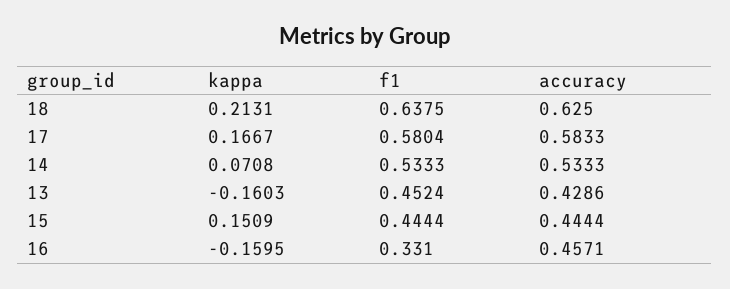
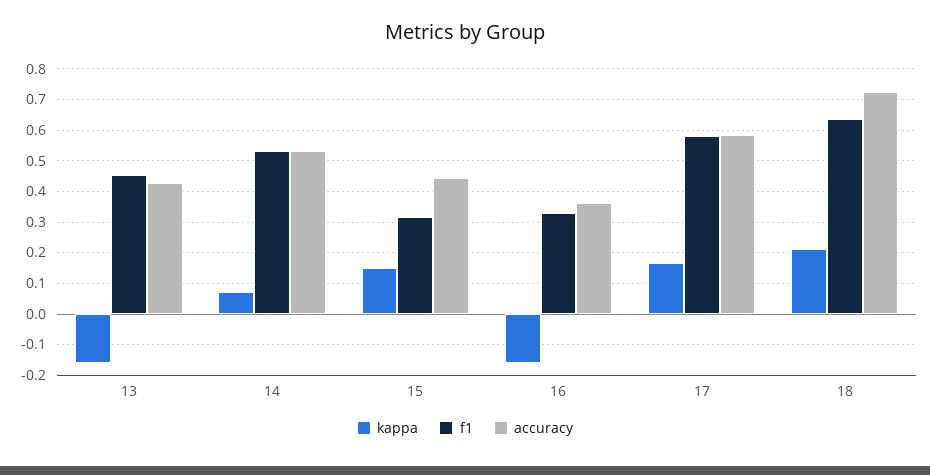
accuracy, 18: 0.625 -> 0.72
f1, 15: 0.4444 -> 0.32
accuracy, 16: 0.4571 -> 0.36

